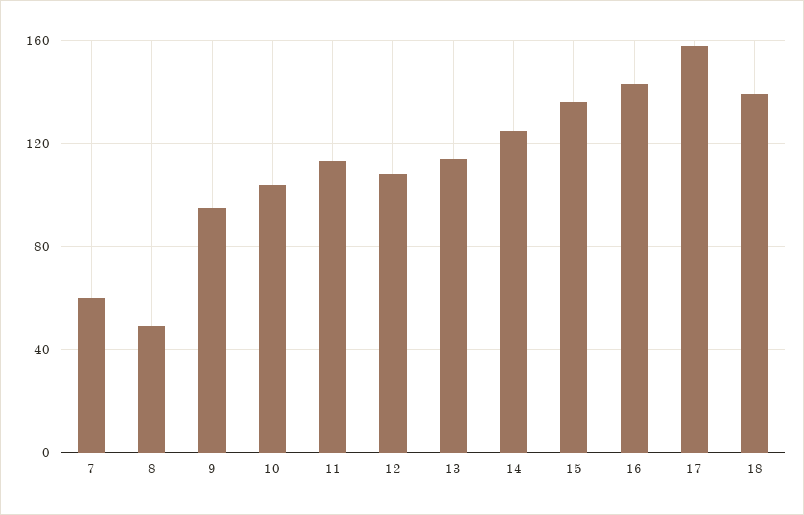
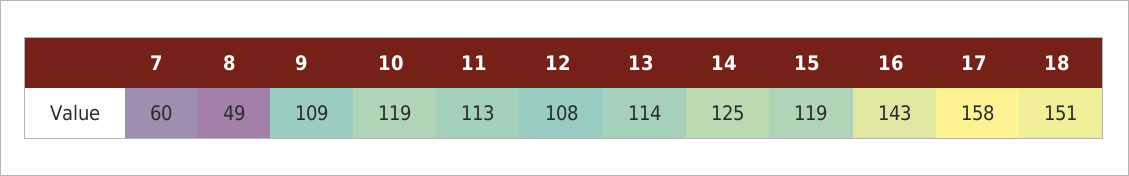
9: 95 -> 109
10: 105 -> 119
15: 135 -> 119
18: 140 -> 151

